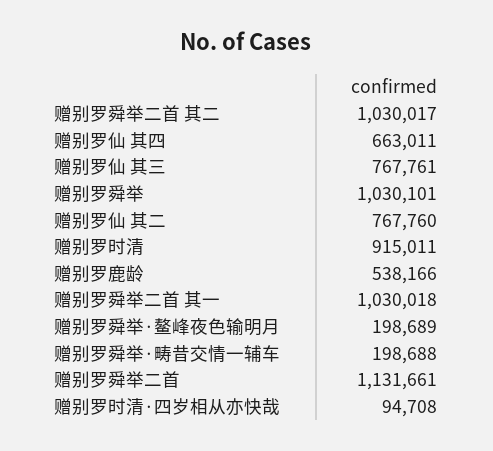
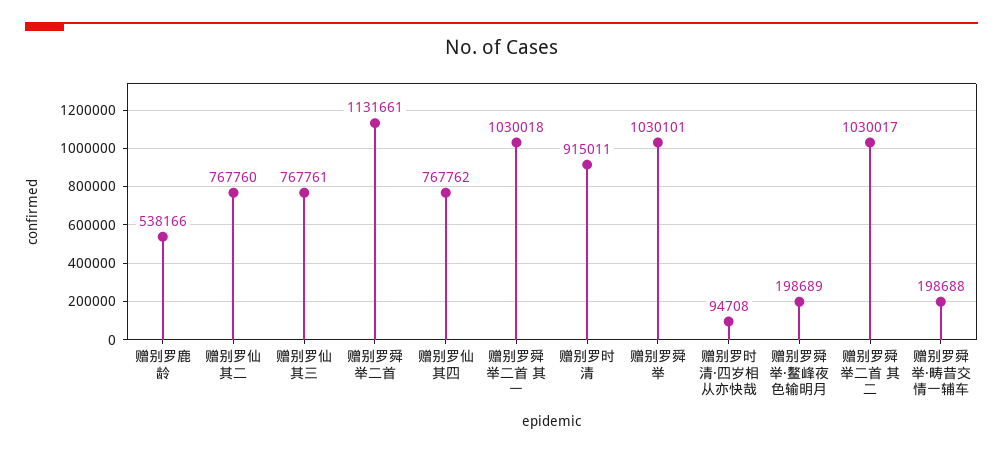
赠别罗仙 其四: 663011 -> 767762

